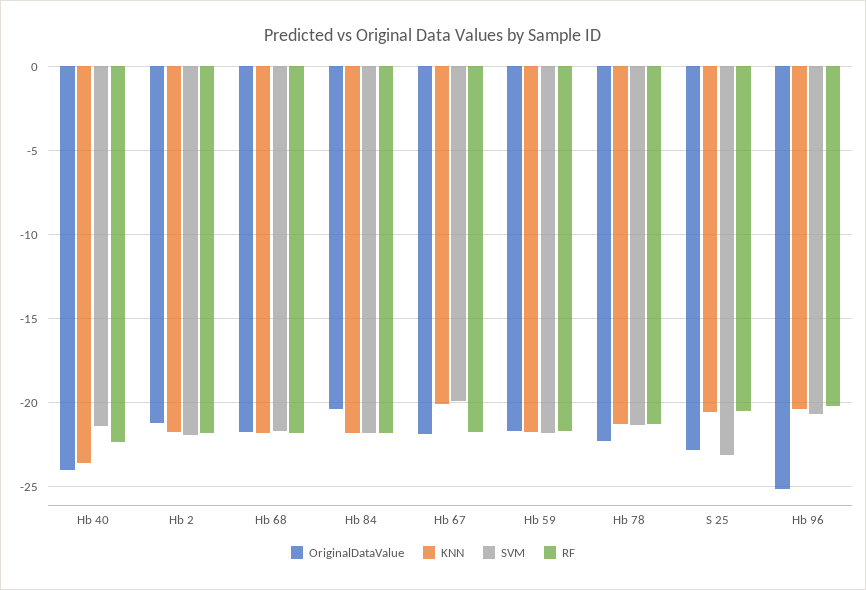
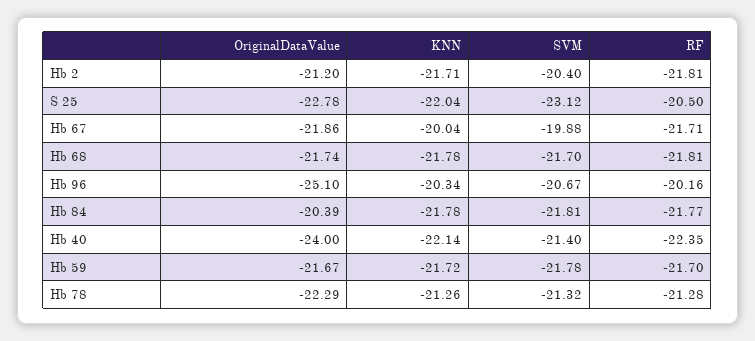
KNN, Hb 40: -23.5 -> -22.14
SVM, Hb 2: -22 -> -20.4
KNN, S 25: -20.5 -> -22.04

